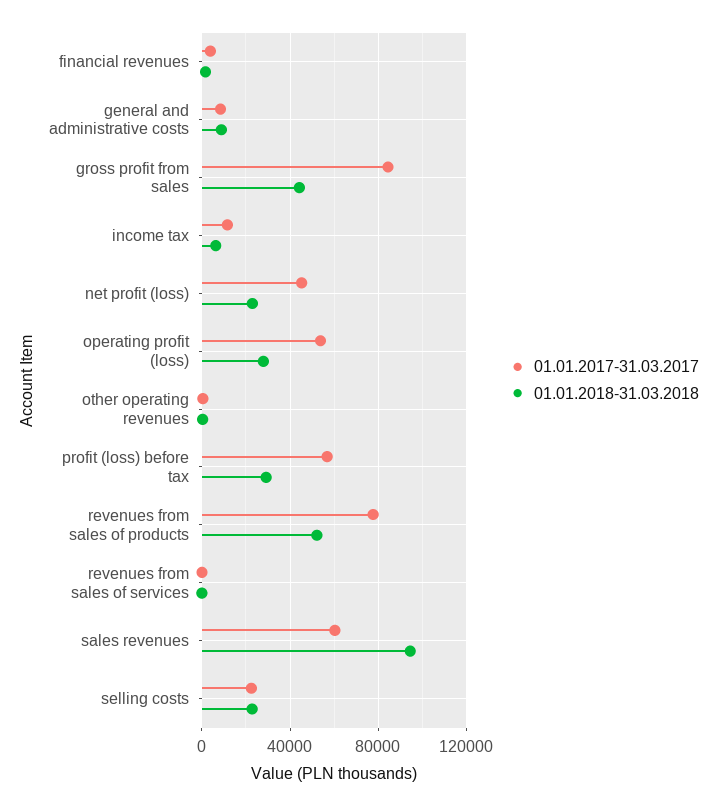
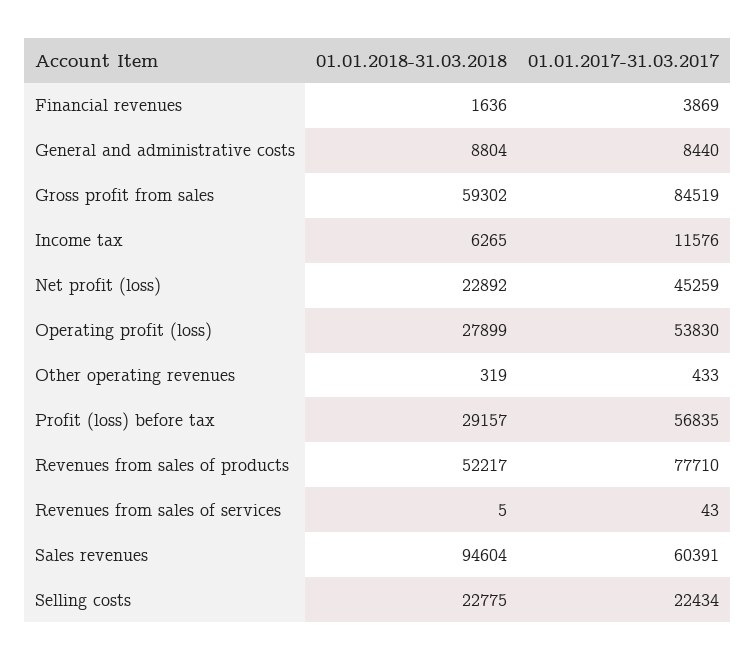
01.01.2018-31.03.2018, gross profit from sales: 45000 -> 59302

